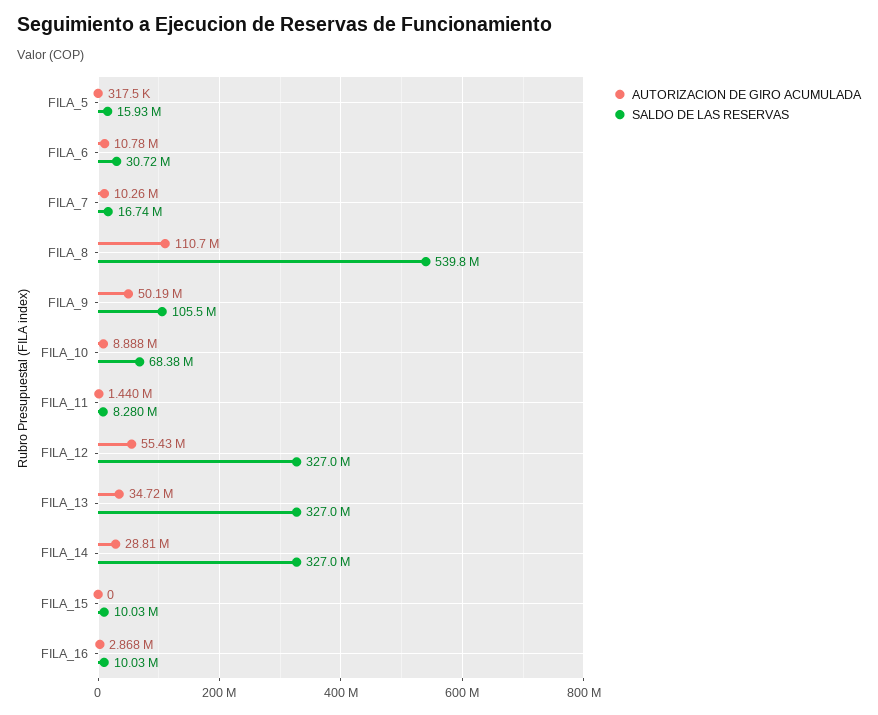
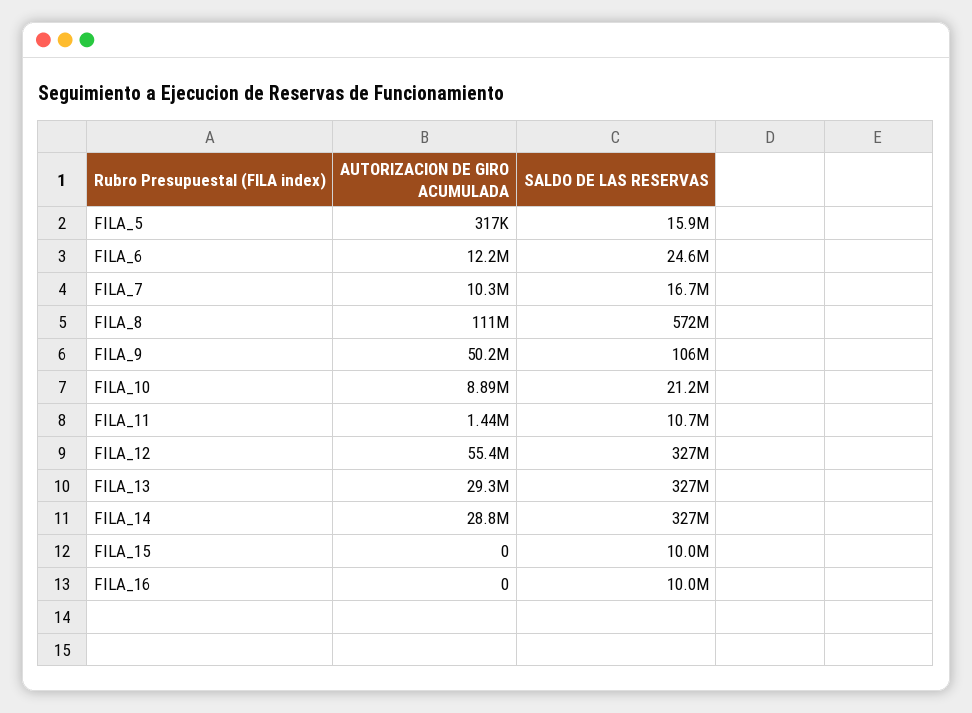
AUTORIZACION DE GIRO ACUMULADA, FILA_6: 10780000 -> 12200000
SALDO DE LAS RESERVAS, FILA_6: 30720000 -> 24600000
SALDO DE LAS RESERVAS, FILA_8: 539800000 -> 572000000
SALDO DE LAS RESERVAS, FILA_10: 68380000 -> 21200000
SALDO DE LAS RESERVAS, FILA_11: 8280000 -> 10700000
AUTORIZACION DE GIRO ACUMULADA, FILA_13: 34720000 -> 29300000
AUTORIZACION DE GIRO ACUMULADA, FILA_16: 2868000 -> 0

